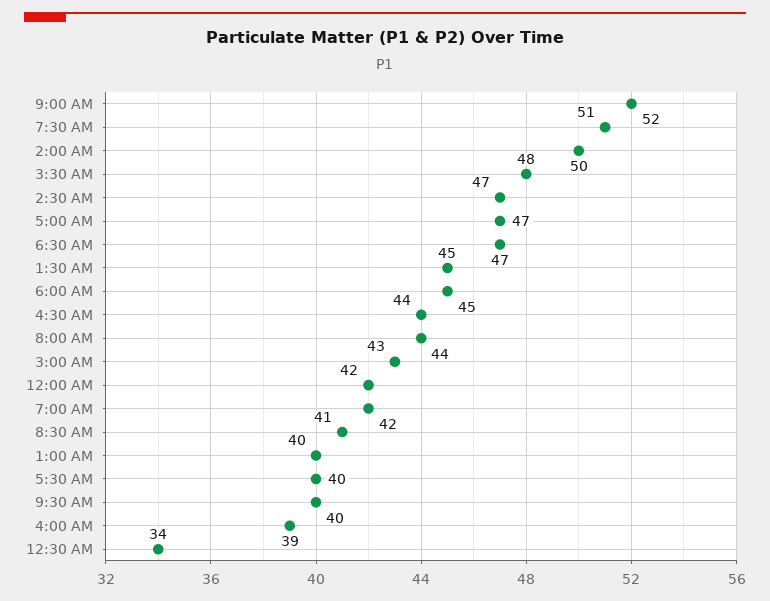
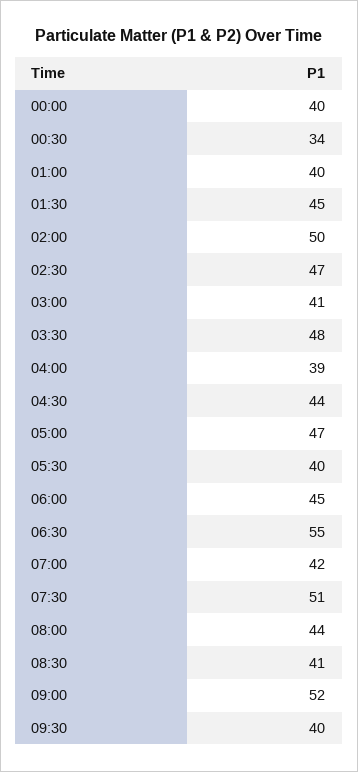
6:30 AM: 47 -> 55
3:00 AM: 43 -> 41
12:00 AM: 42 -> 40

